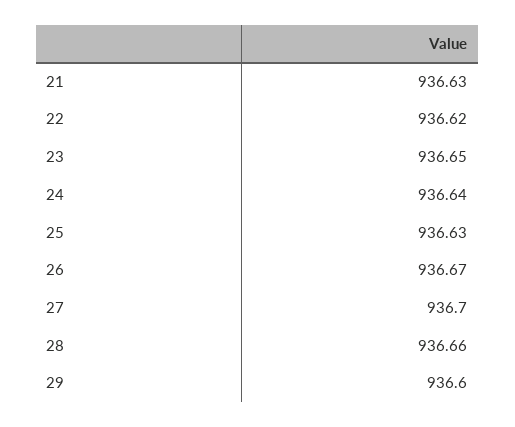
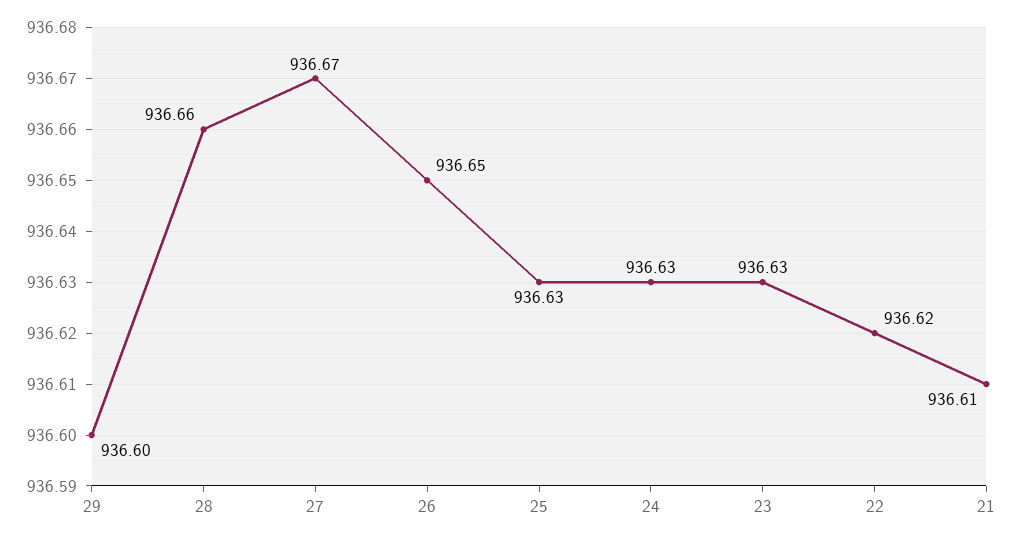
21: 936.63 -> 936.61
23: 936.65 -> 936.63
24: 936.64 -> 936.63
26: 936.67 -> 936.65
27: 936.7 -> 936.67

